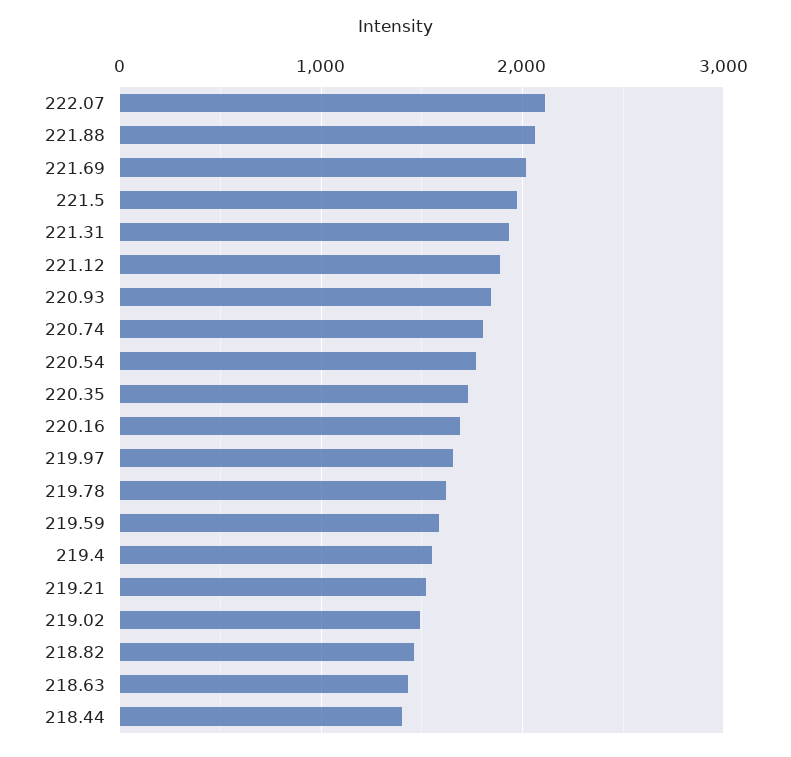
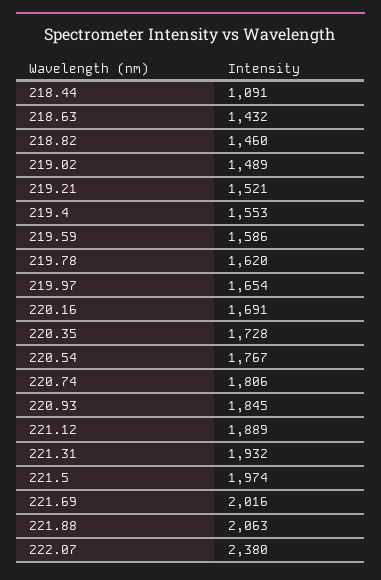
222.07: 2100 -> 2380
218.44: 1400 -> 1091

